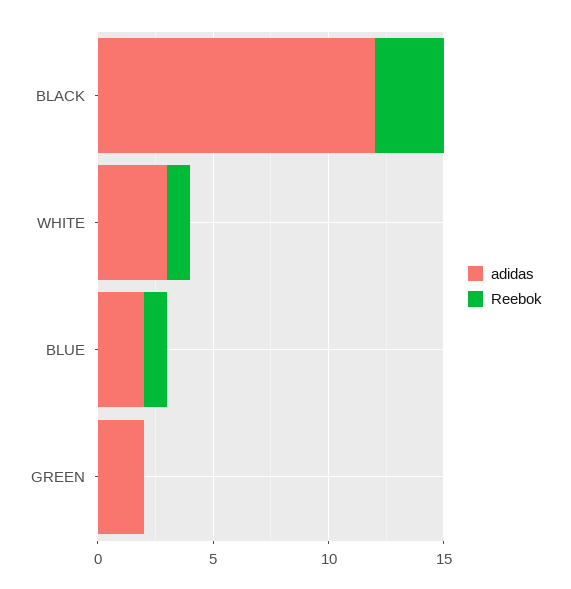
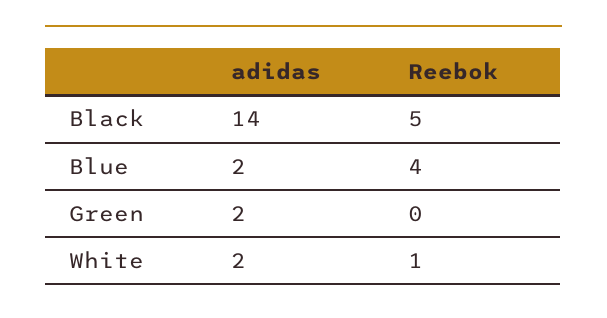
adidas, BLACK: 12 -> 14
Reebok, BLACK: 3 -> 5
adidas, WHITE: 3 -> 2
Reebok, BLUE: 1 -> 4

